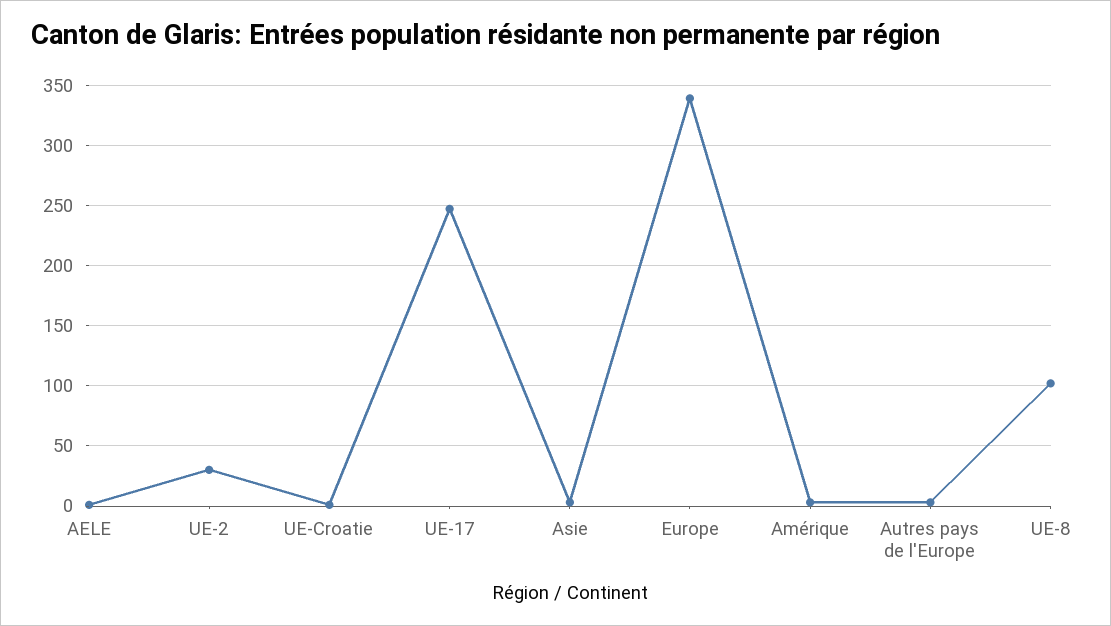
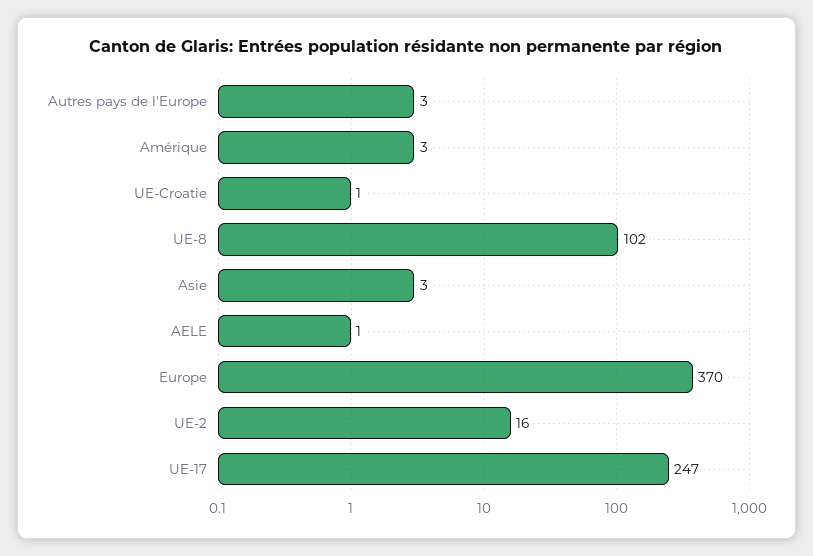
UE-2: 30 -> 16
Europe: 340 -> 370

